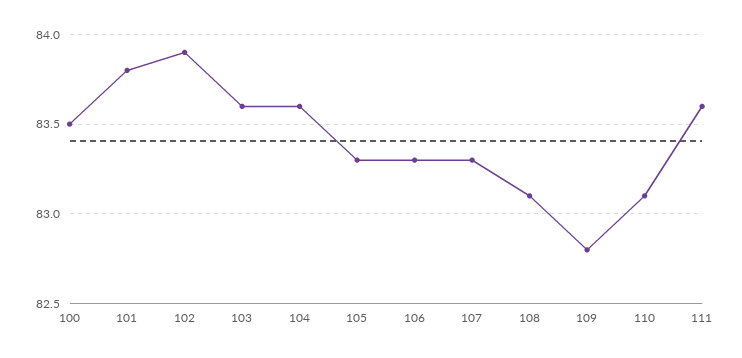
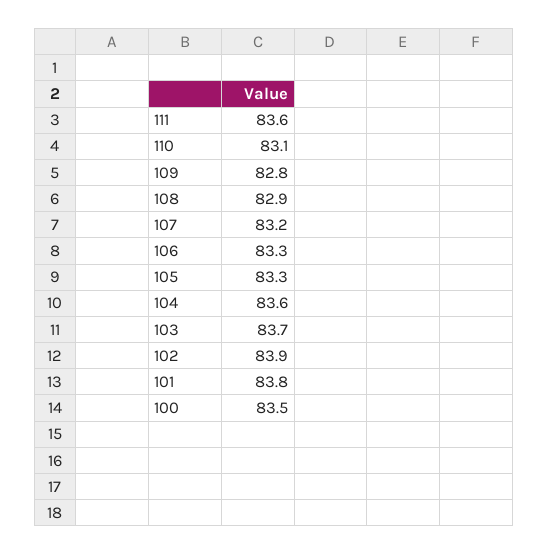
103: 83.6 -> 83.7
107: 83.3 -> 83.2
108: 83.1 -> 82.9

